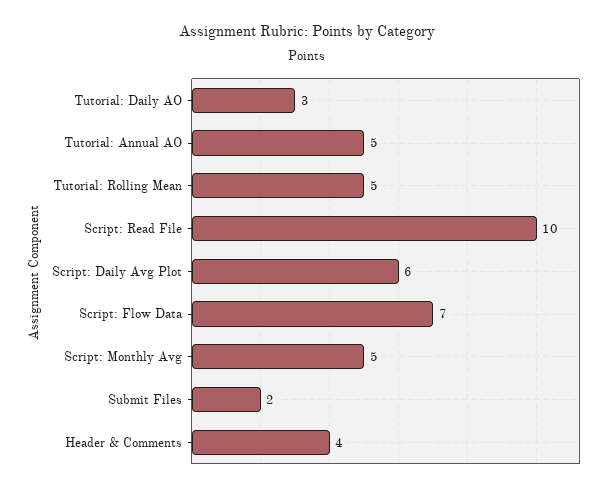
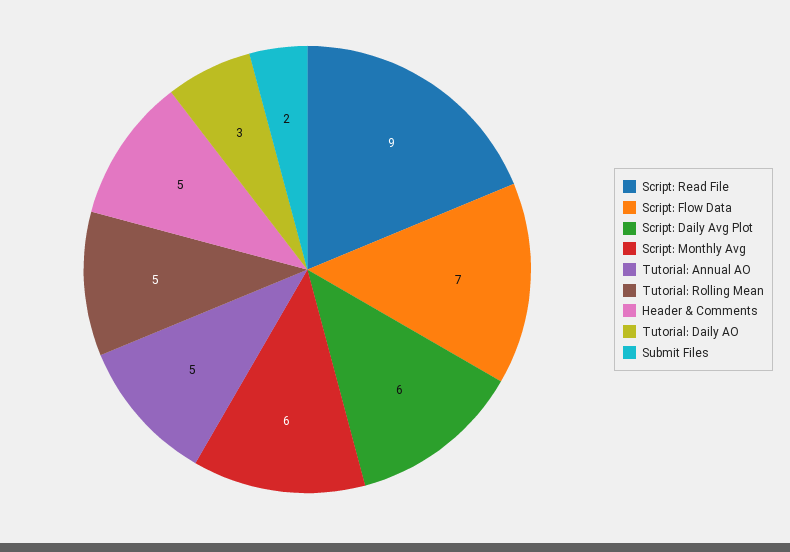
Script: Read File: 10 -> 9
Script: Monthly Avg: 5 -> 6
Header & Comments: 4 -> 5

